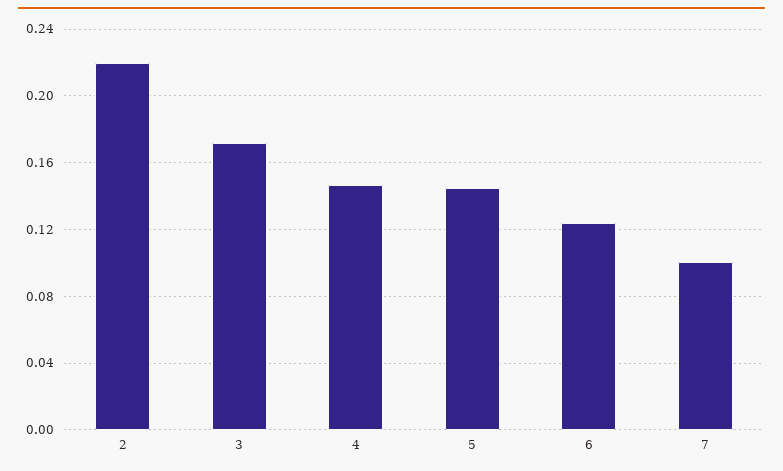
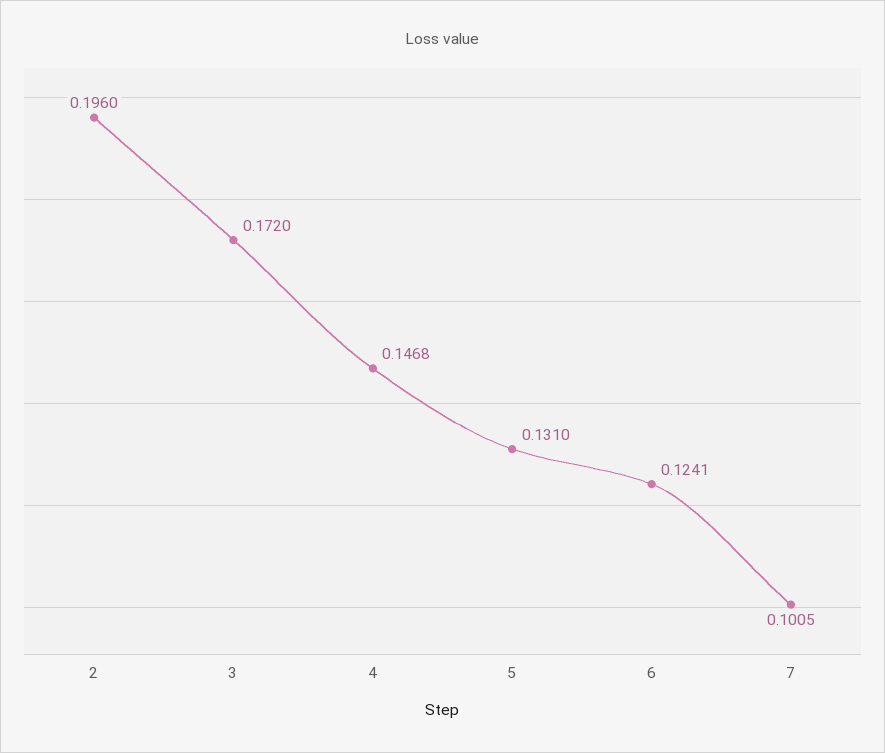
2: 0.22 -> 0.196
5: 0.145 -> 0.131

